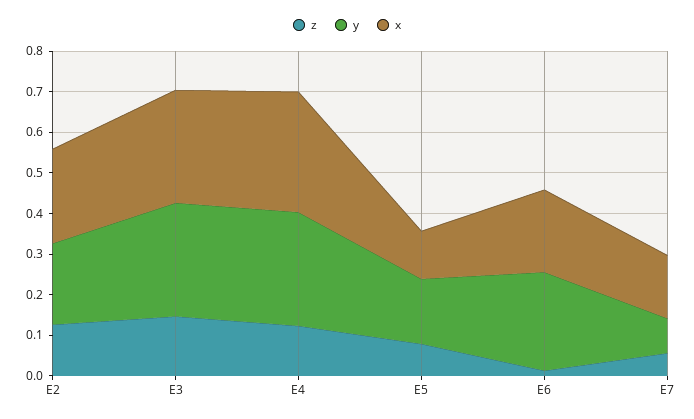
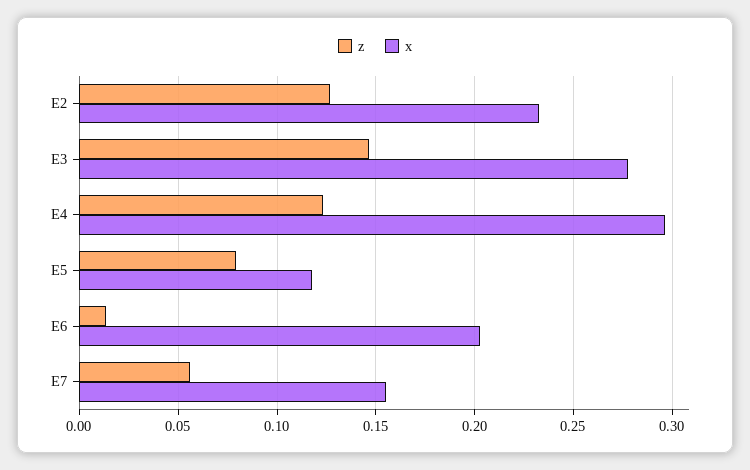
y, E2: 0.2 -> none
y, E3: 0.28 -> none
y, E4: 0.28 -> none
y, E5: 0.16 -> none
y, E6: 0.24 -> none
y, E7: 0.08 -> none

